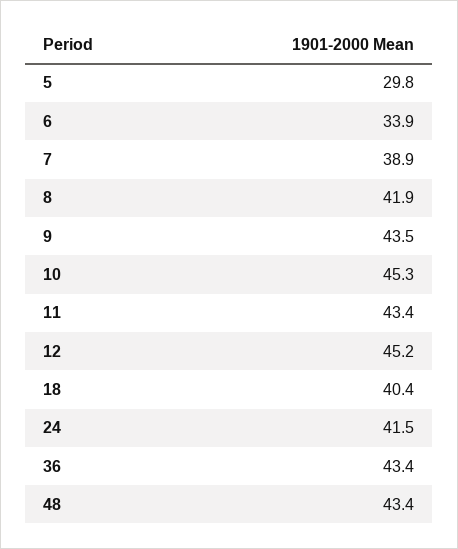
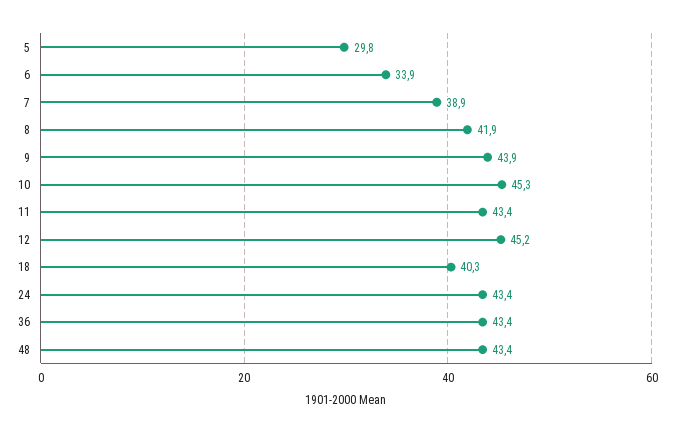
9: 43.5 -> 43.9
18: 40.4 -> 40.3
24: 41.5 -> 43.4

